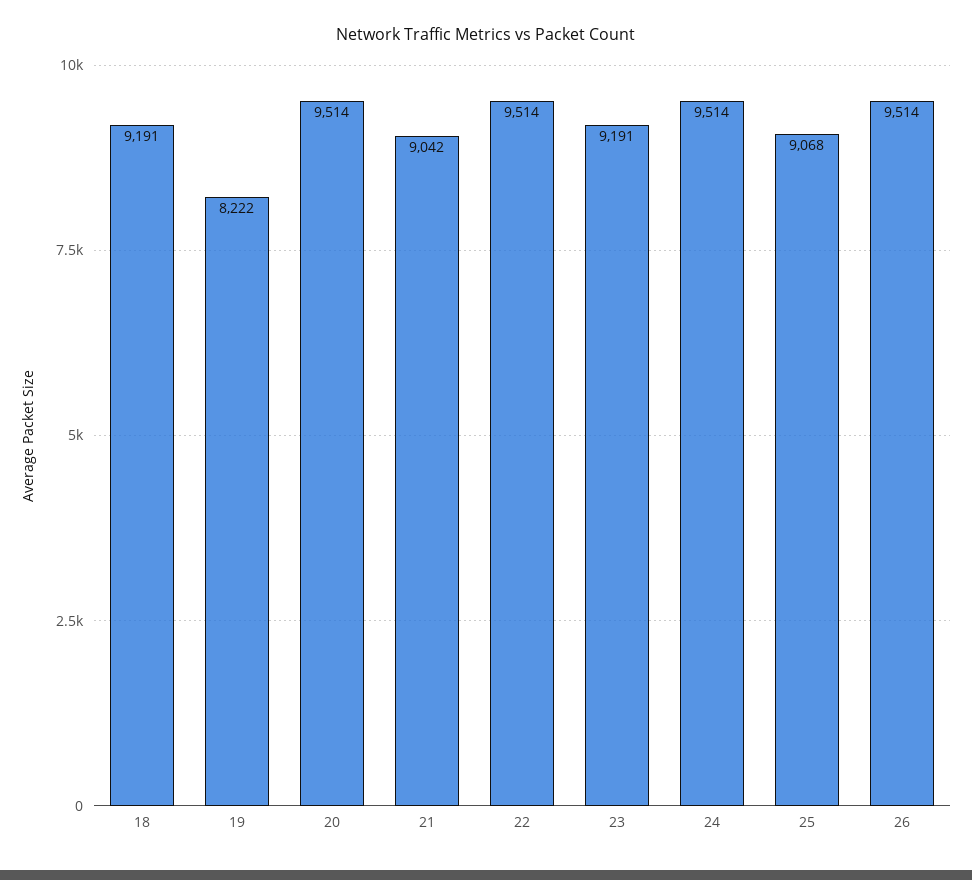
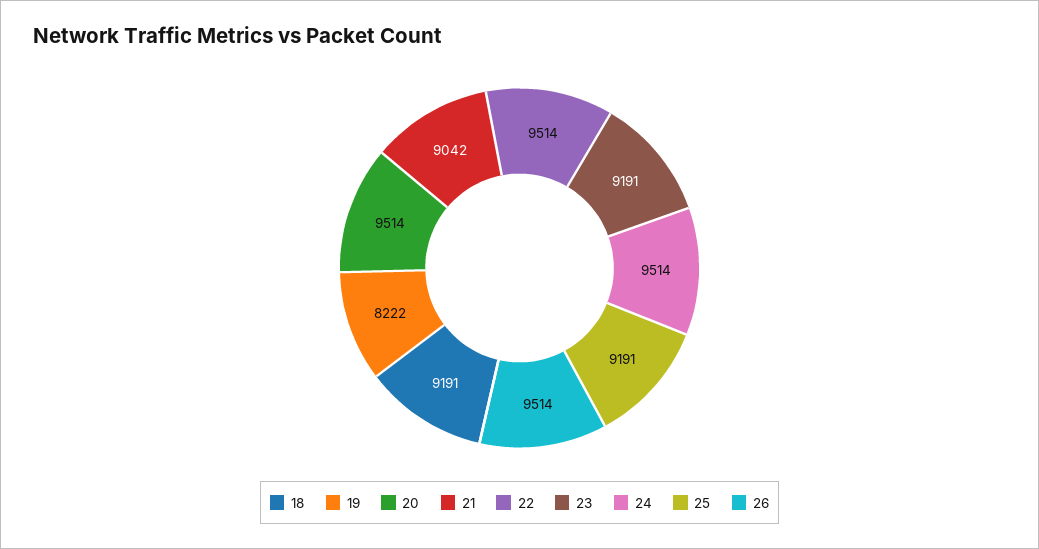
25: 9068 -> 9191

